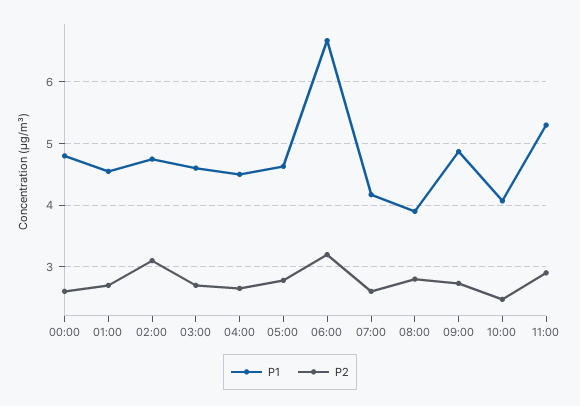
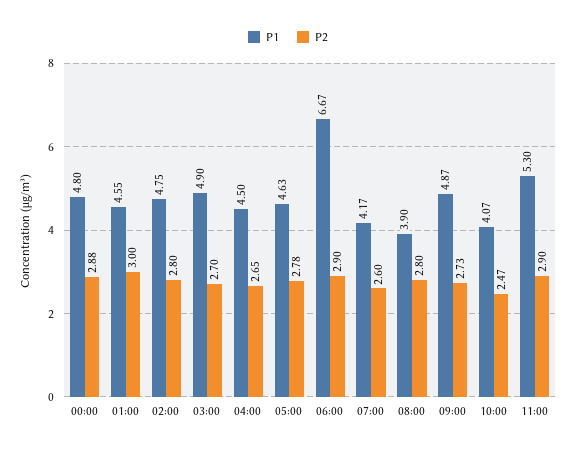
P2, 00:00: 2.6 -> 2.88
P2, 01:00: 2.7 -> 3
P2, 02:00: 3.1 -> 2.8
P1, 03:00: 4.6 -> 4.9
P2, 06:00: 3.2 -> 2.9

